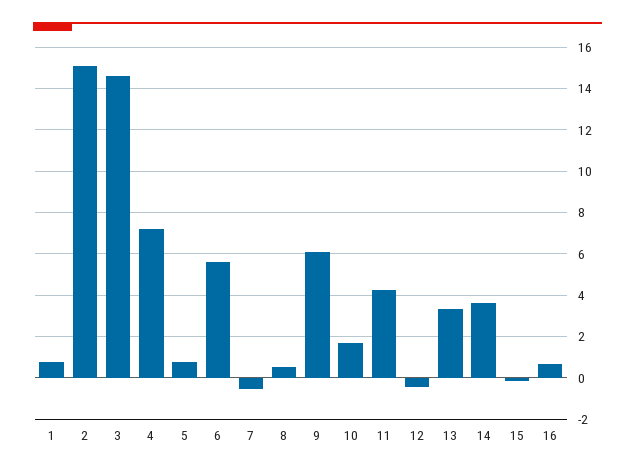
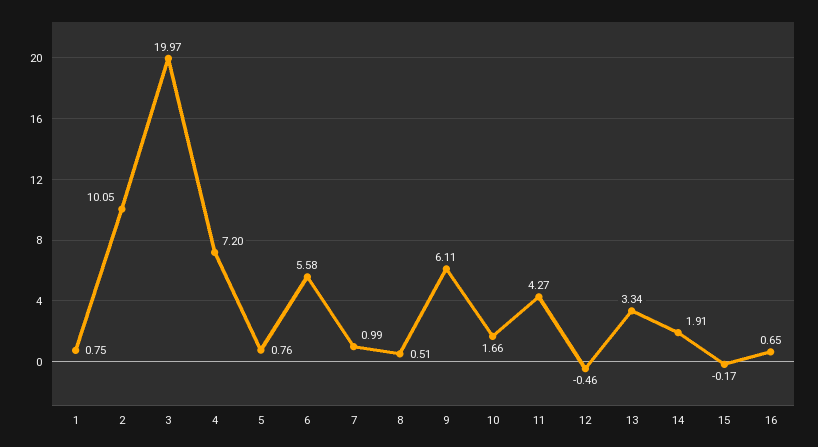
2: 15 -> 10.05
3: 14.5 -> 19.97
7: -0.5 -> 0.99
14: 3.5 -> 1.91

